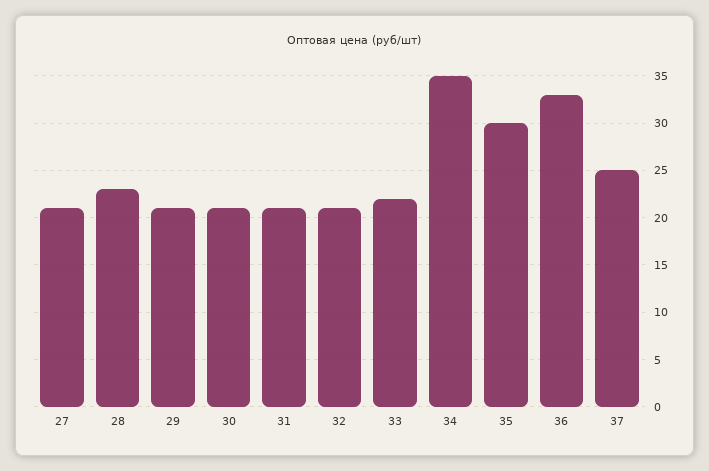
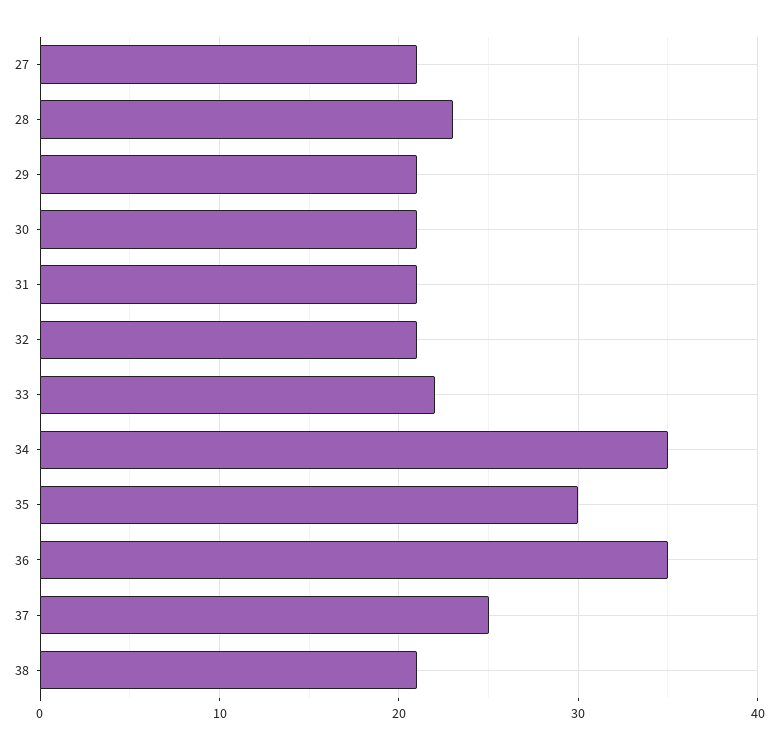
36: 33 -> 35
38: none -> 21

